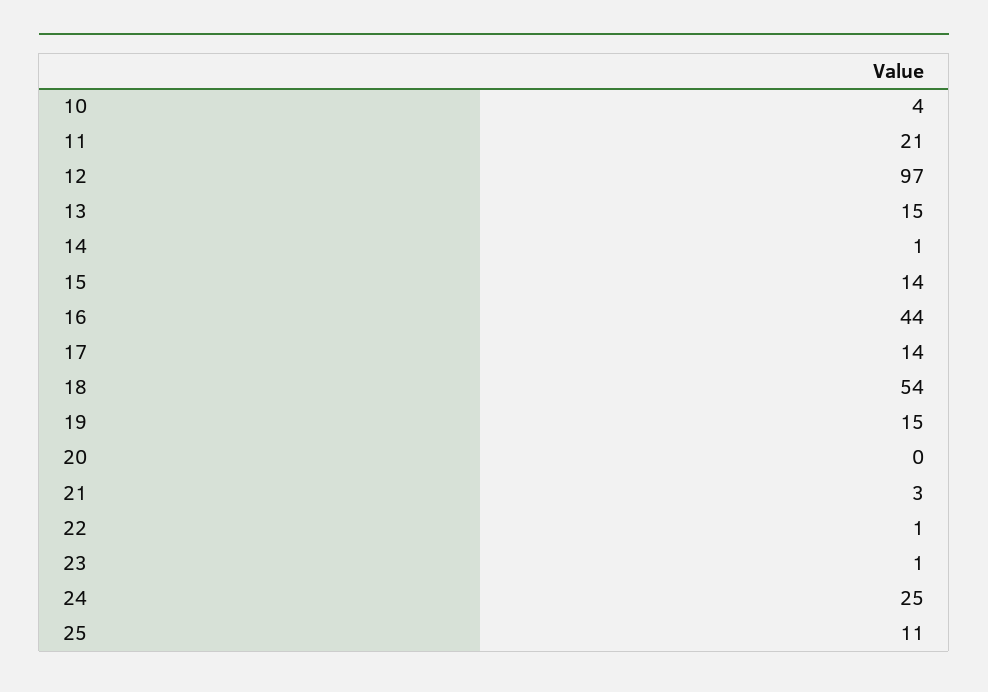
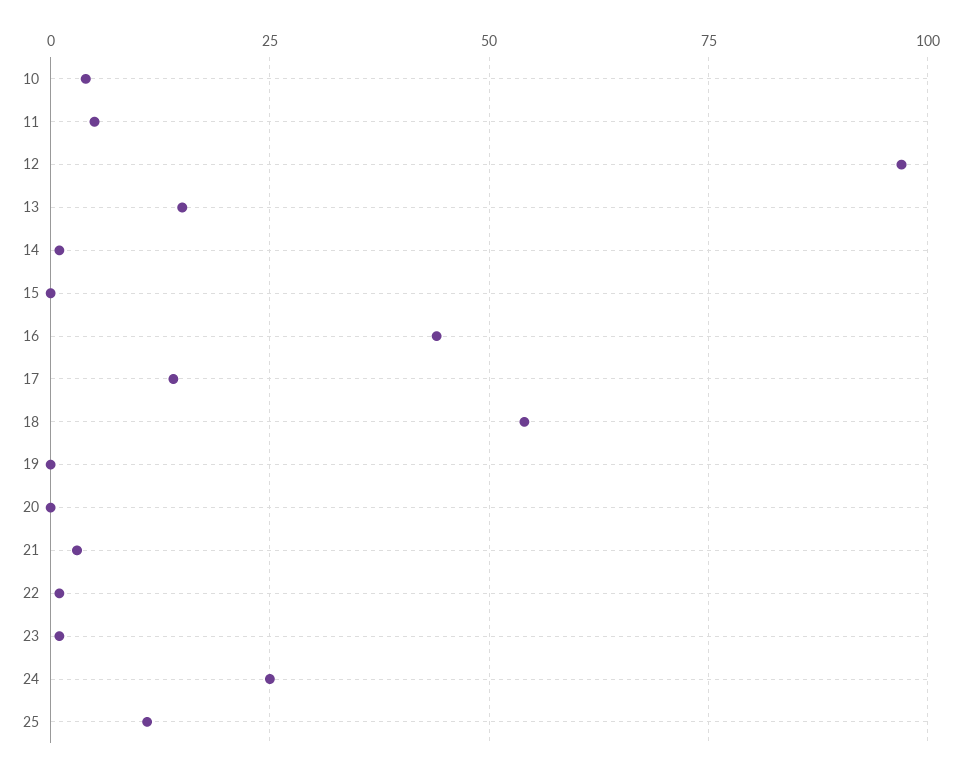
11: 21 -> 5
15: 14 -> 0
19: 15 -> 0

